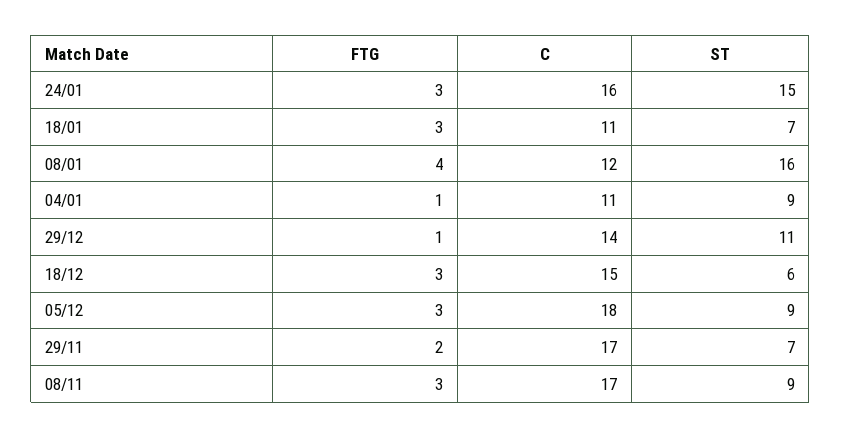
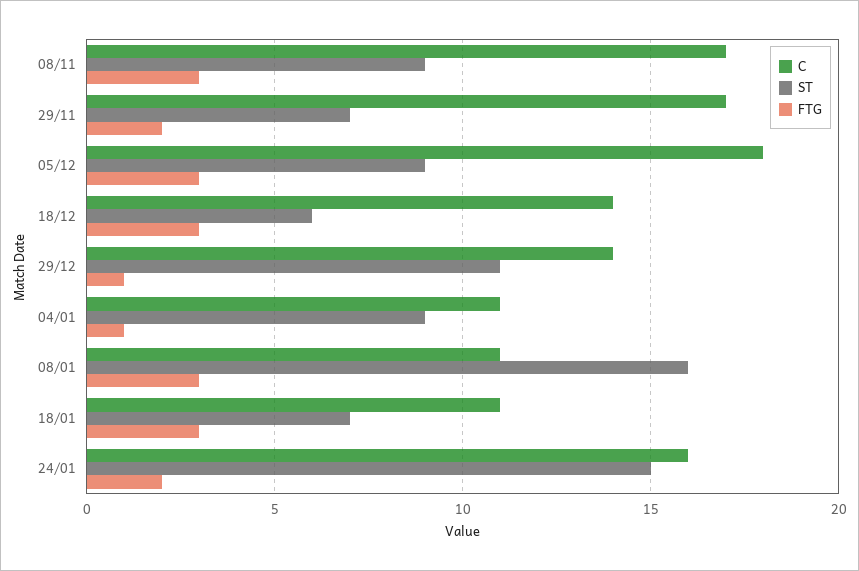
FTG, 24/01: 3 -> 2
FTG, 08/01: 4 -> 3
C, 08/01: 12 -> 11
C, 18/12: 15 -> 14

